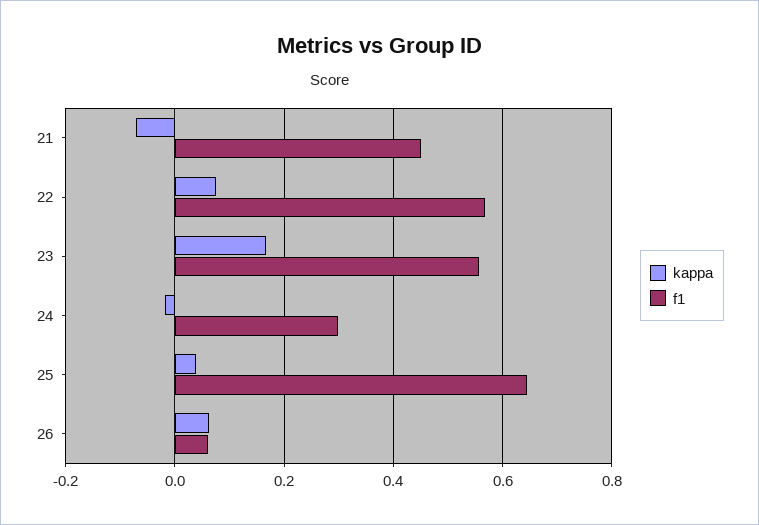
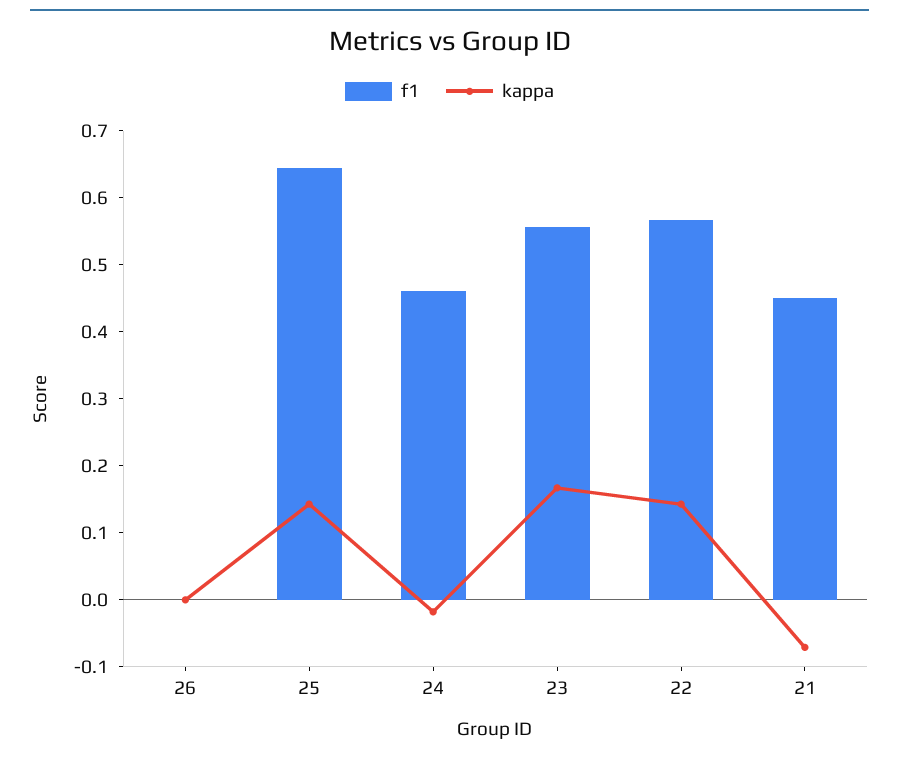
kappa, 22: 0.08 -> 0.14
f1, 24: 0.3 -> 0.46
kappa, 25: 0.04 -> 0.14
kappa, 26: 0.06 -> 0
f1, 26: 0.06 -> 0

